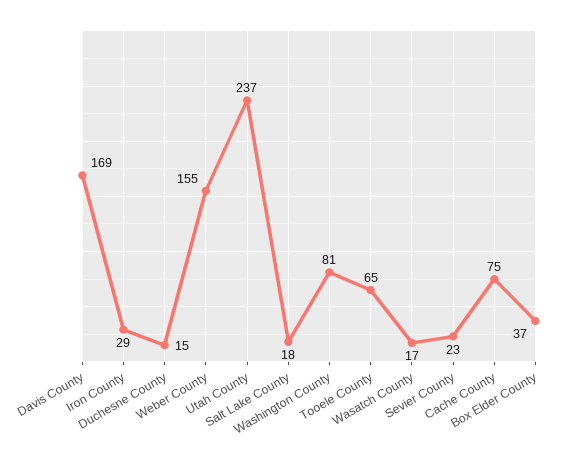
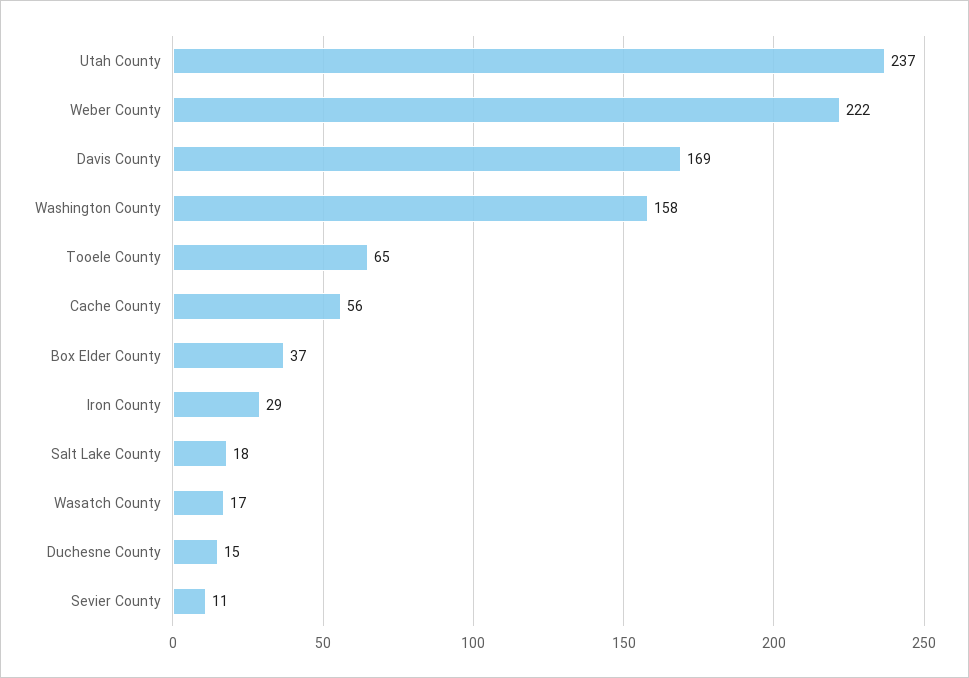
Weber County: 155 -> 222
Washington County: 81 -> 158
Sevier County: 23 -> 11
Cache County: 75 -> 56

